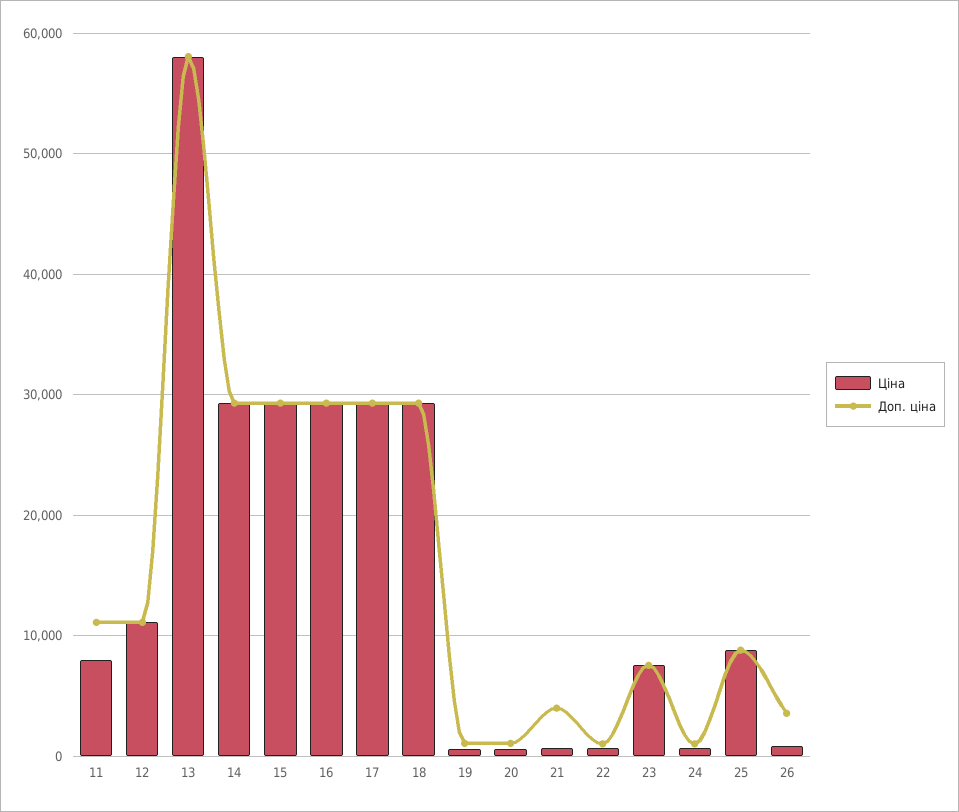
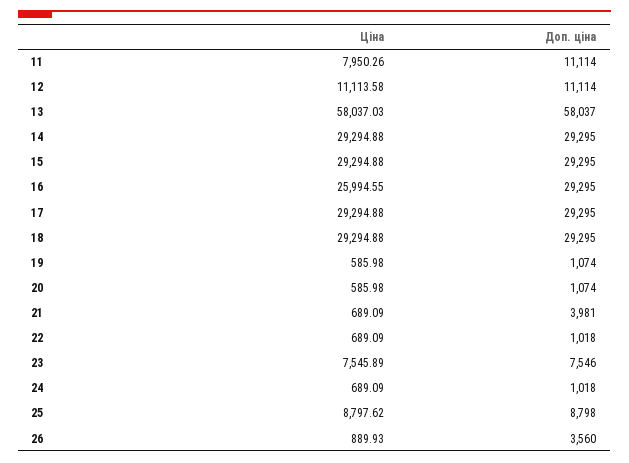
Ціна, 16: 29000 -> 25994.55

